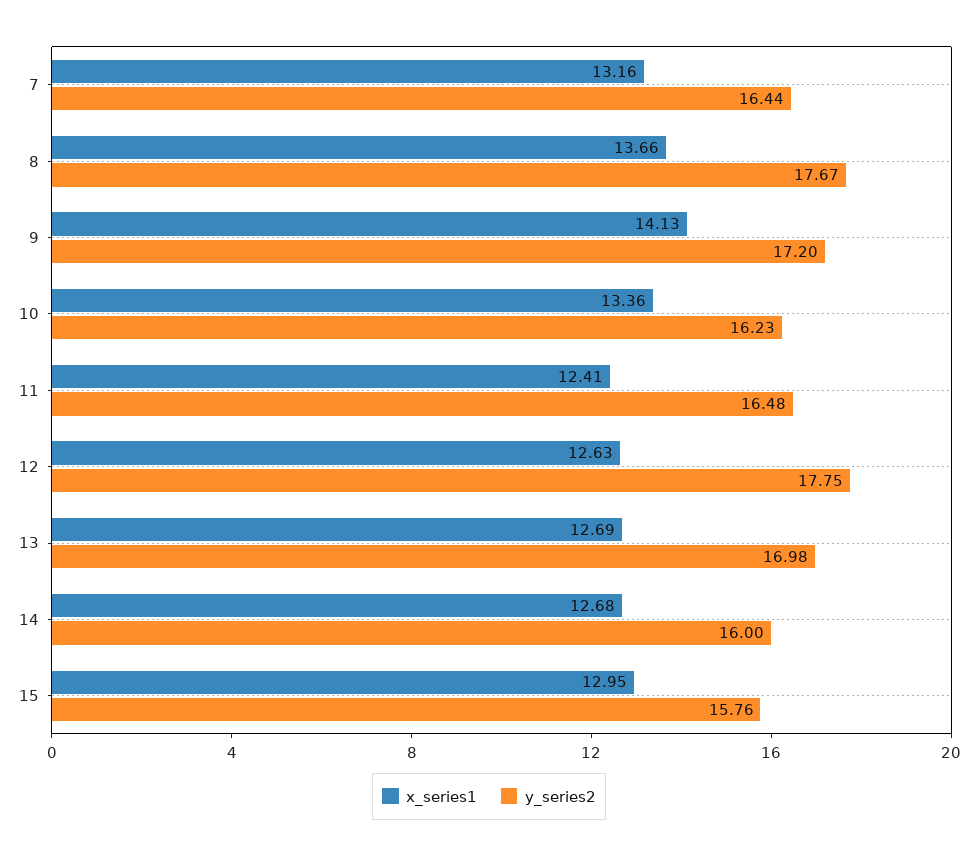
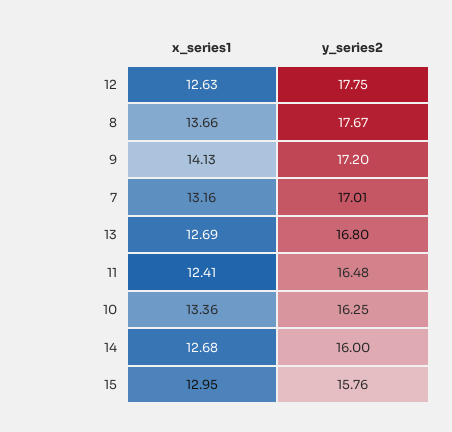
y_series2, 7: 16.44 -> 17.01
y_series2, 10: 16.23 -> 16.25
y_series2, 13: 16.98 -> 16.8

